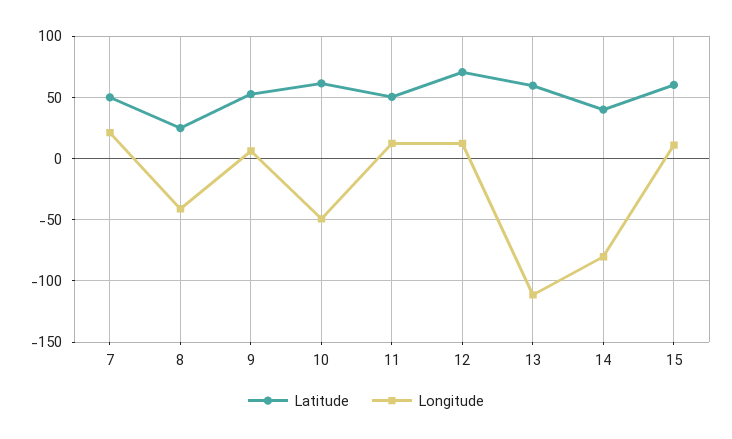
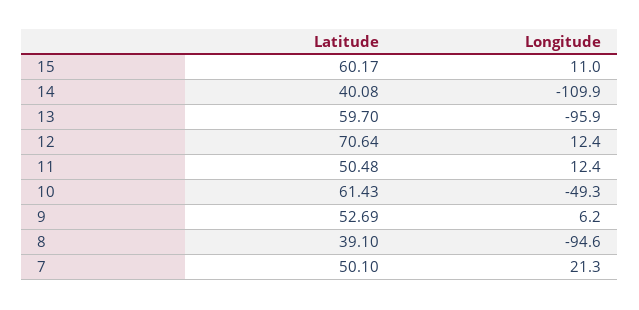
Latitude, 8: 25 -> 39.1
Longitude, 8: -40 -> -94.6
Longitude, 13: -110 -> -95.9
Longitude, 14: -80 -> -109.9

